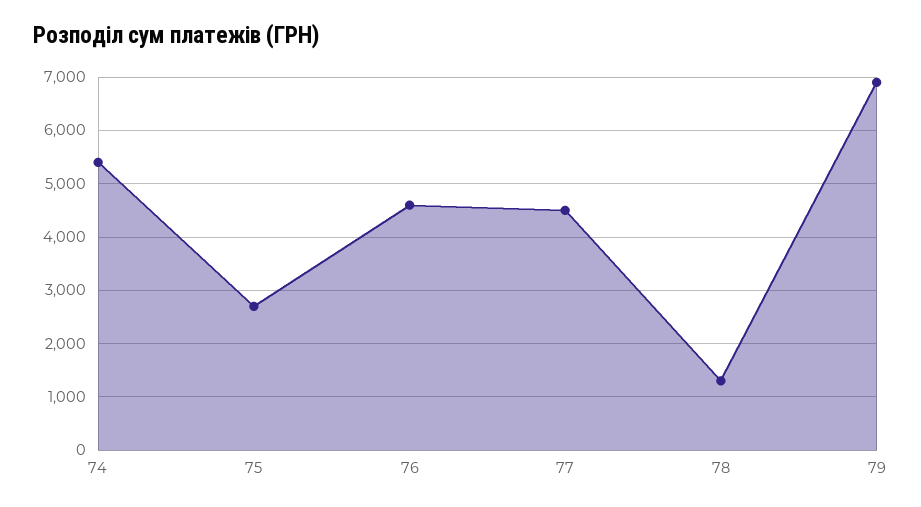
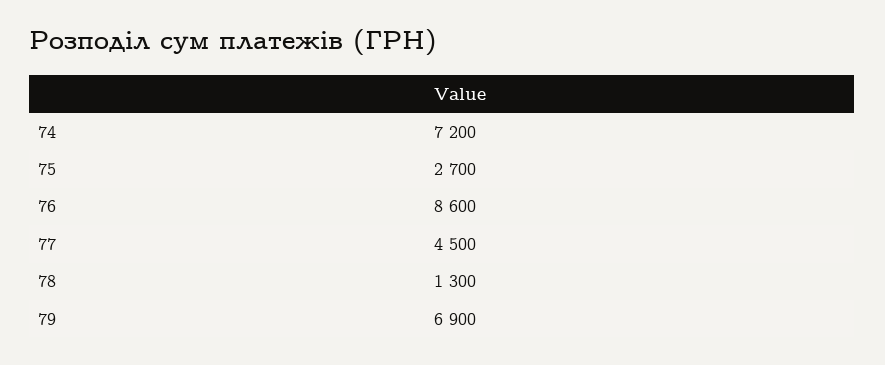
74: 5400 -> 7200
76: 4600 -> 8600

